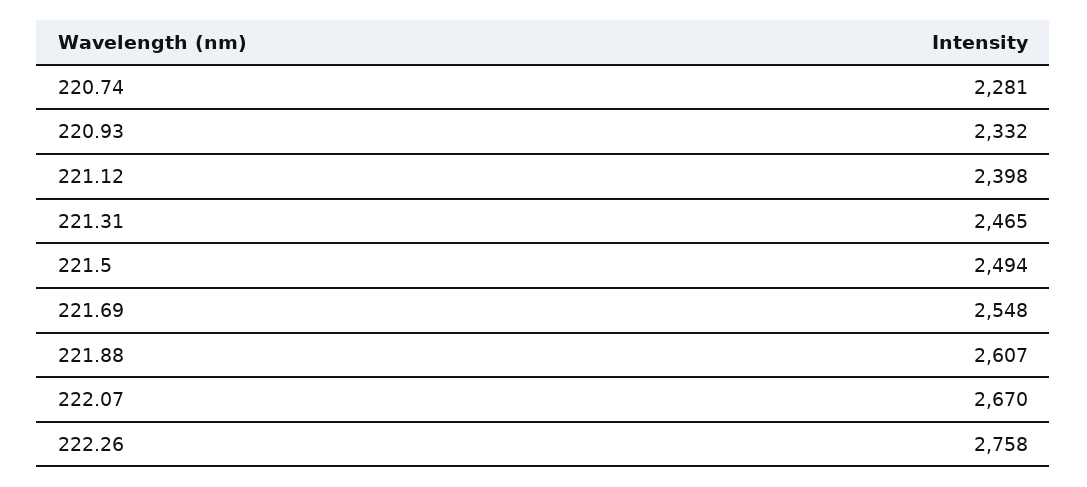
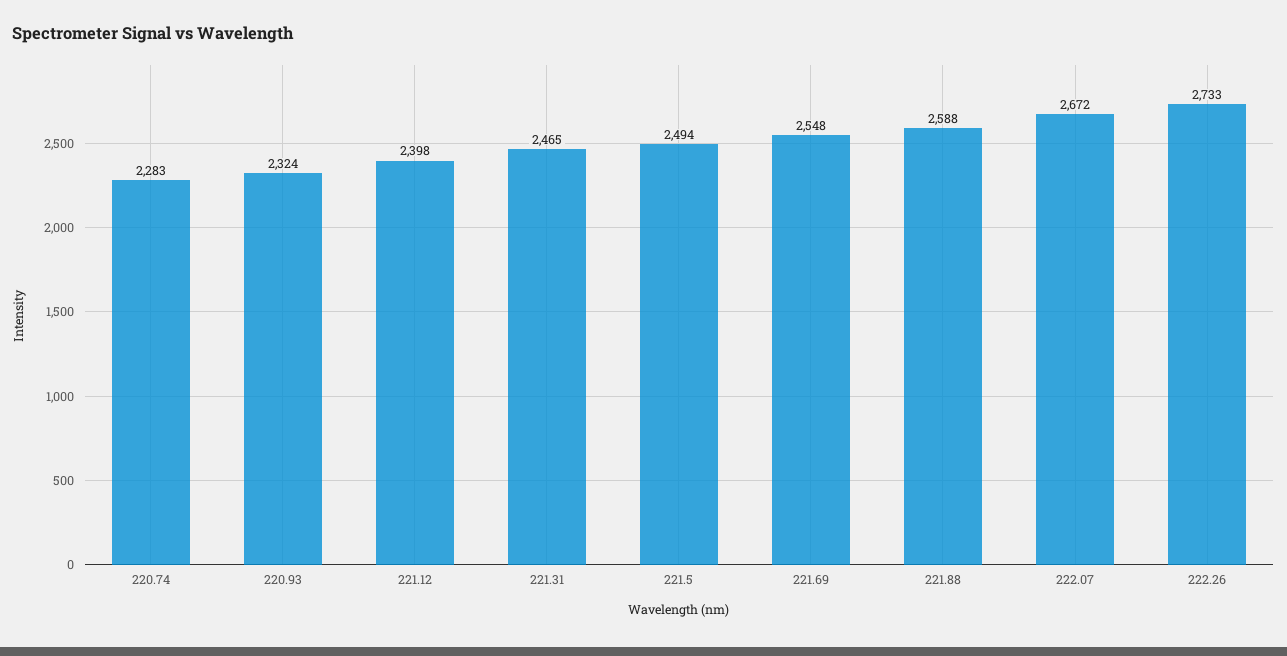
220.74: 2281 -> 2283
220.93: 2332 -> 2324
221.88: 2607 -> 2588
222.07: 2670 -> 2672
222.26: 2758 -> 2733

